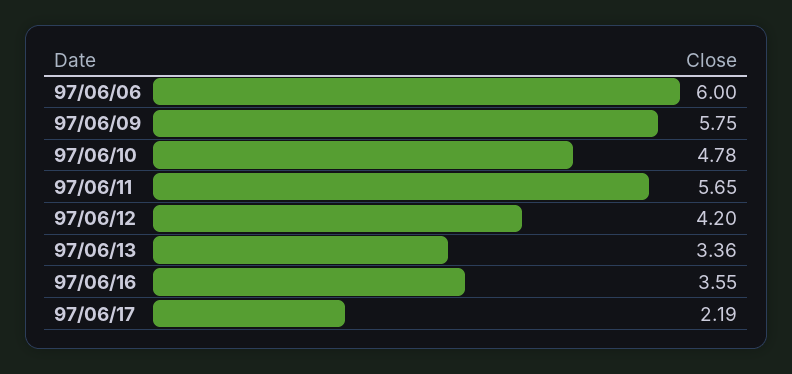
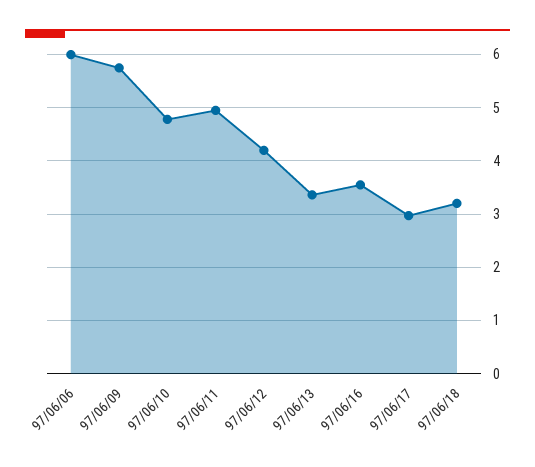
97/06/11: 5.65 -> 5
97/06/17: 2.19 -> 3
97/06/18: none -> 3.2

